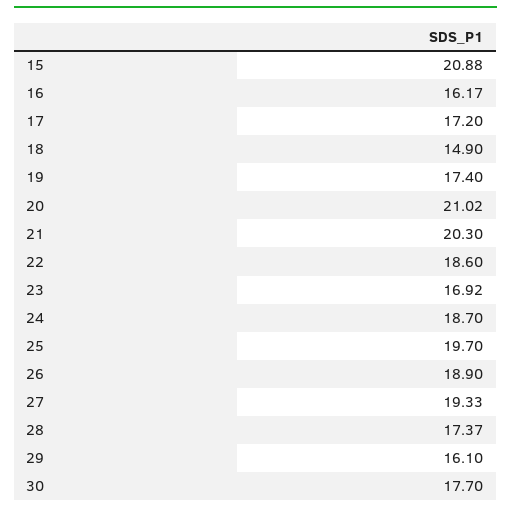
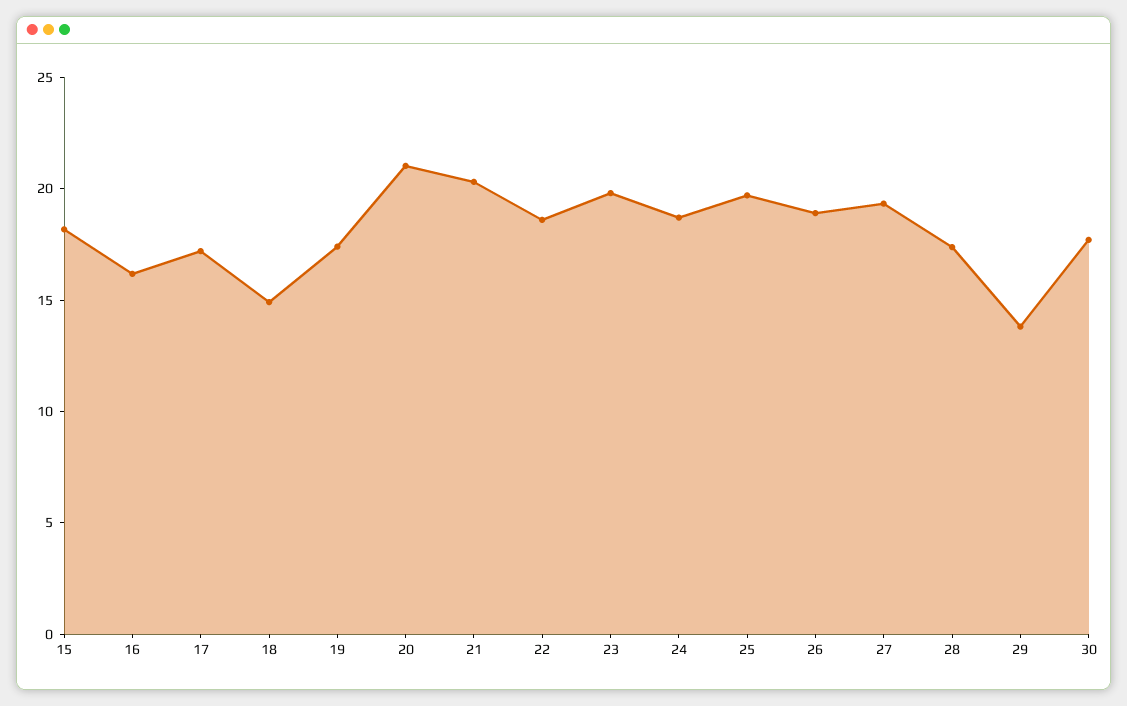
15: 20.88 -> 18
23: 16.92 -> 20
29: 16.1 -> 14

